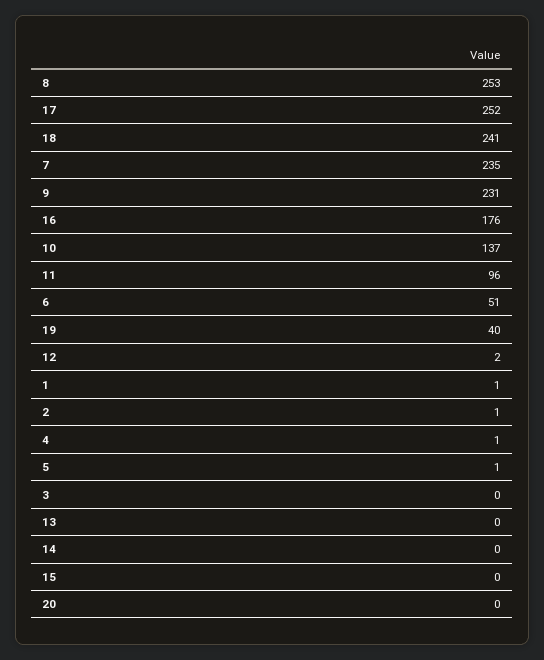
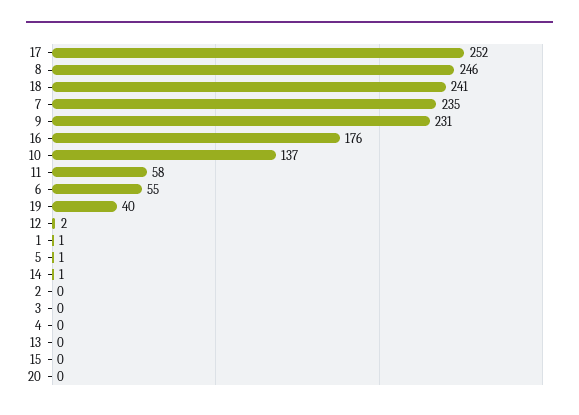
8: 253 -> 246
11: 96 -> 58
6: 51 -> 55
2: 1 -> 0
4: 1 -> 0
14: 0 -> 1

